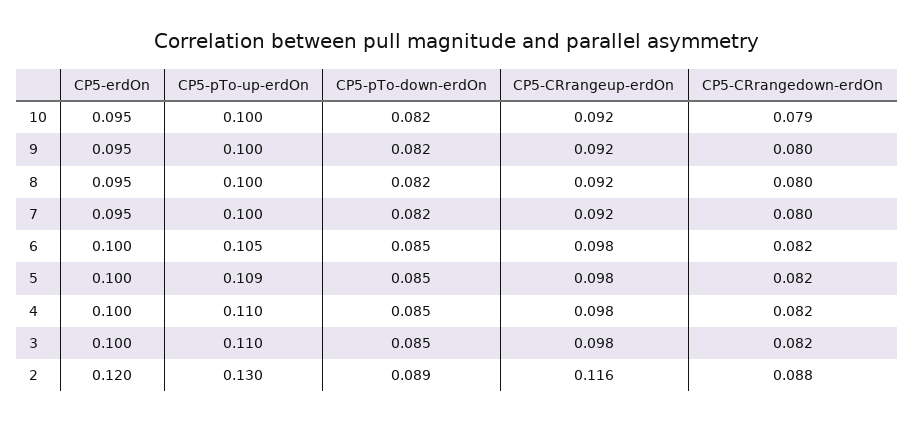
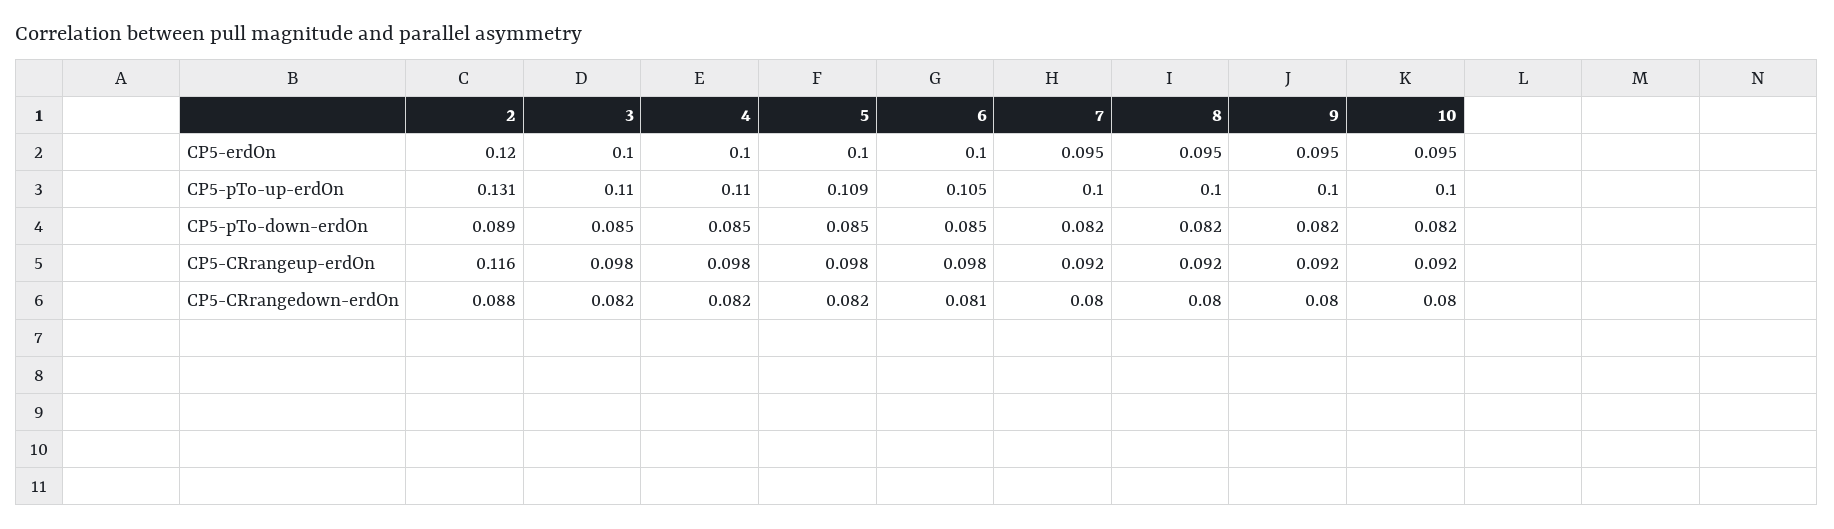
CP5-CRrangedown-erdOn, 10: 0.079 -> 0.08
CP5-CRrangedown-erdOn, 6: 0.082 -> 0.081
CP5-pTo-up-erdOn, 2: 0.13 -> 0.131

